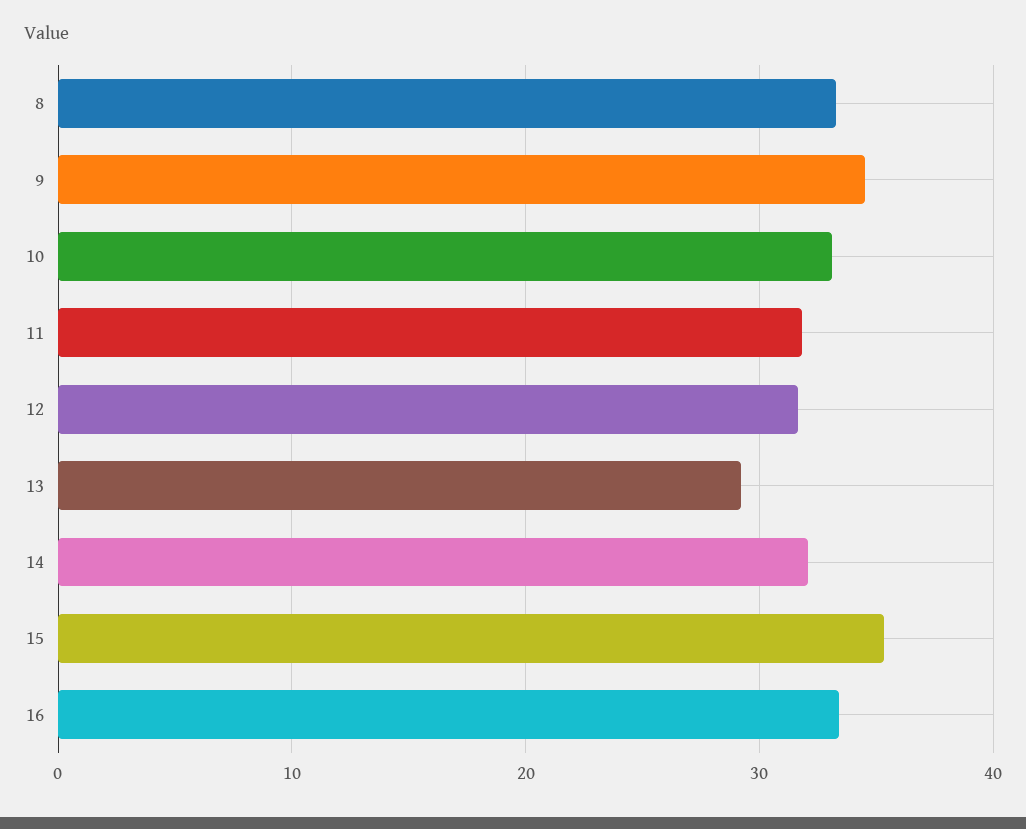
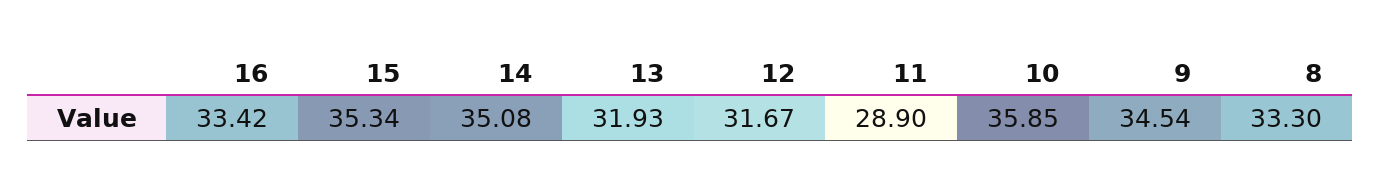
10: 33 -> 35.85
11: 32 -> 28.9
13: 29 -> 31.93
14: 32 -> 35.08

